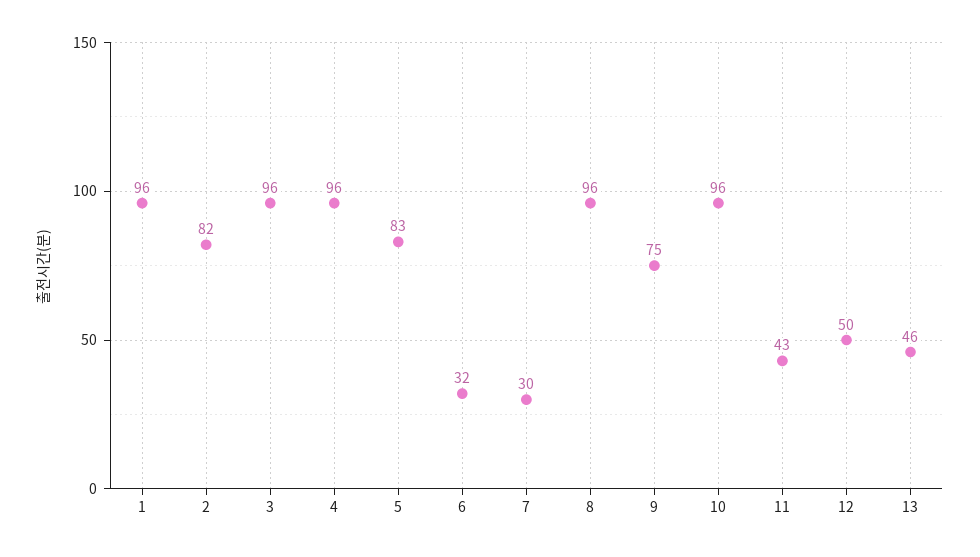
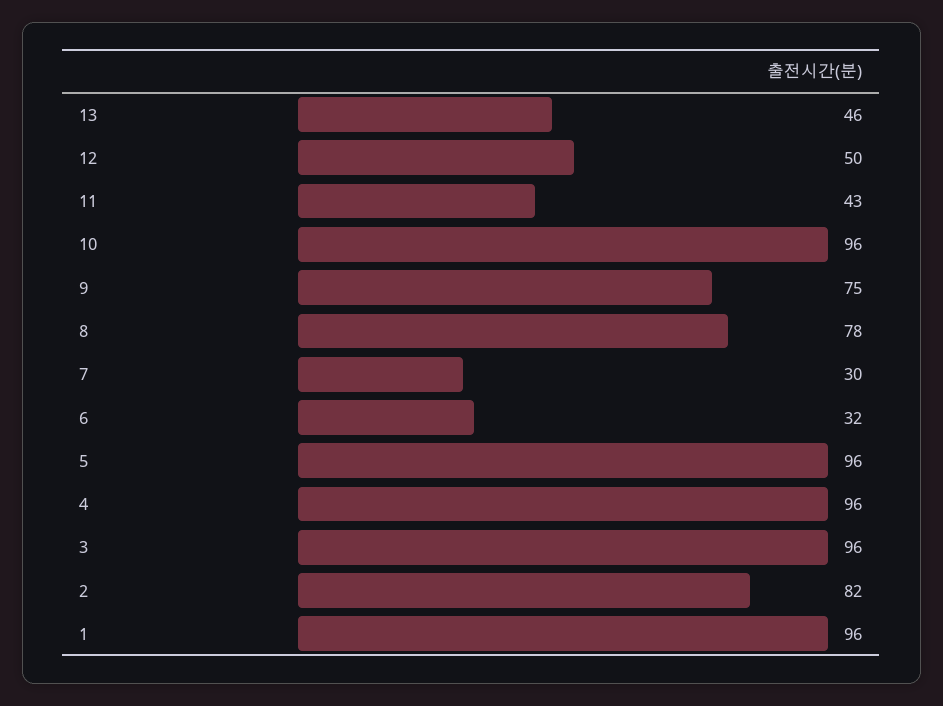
5: 83 -> 96
8: 96 -> 78

